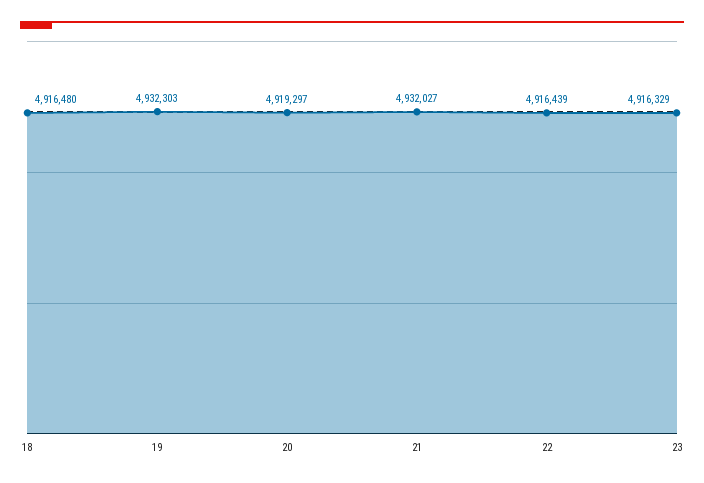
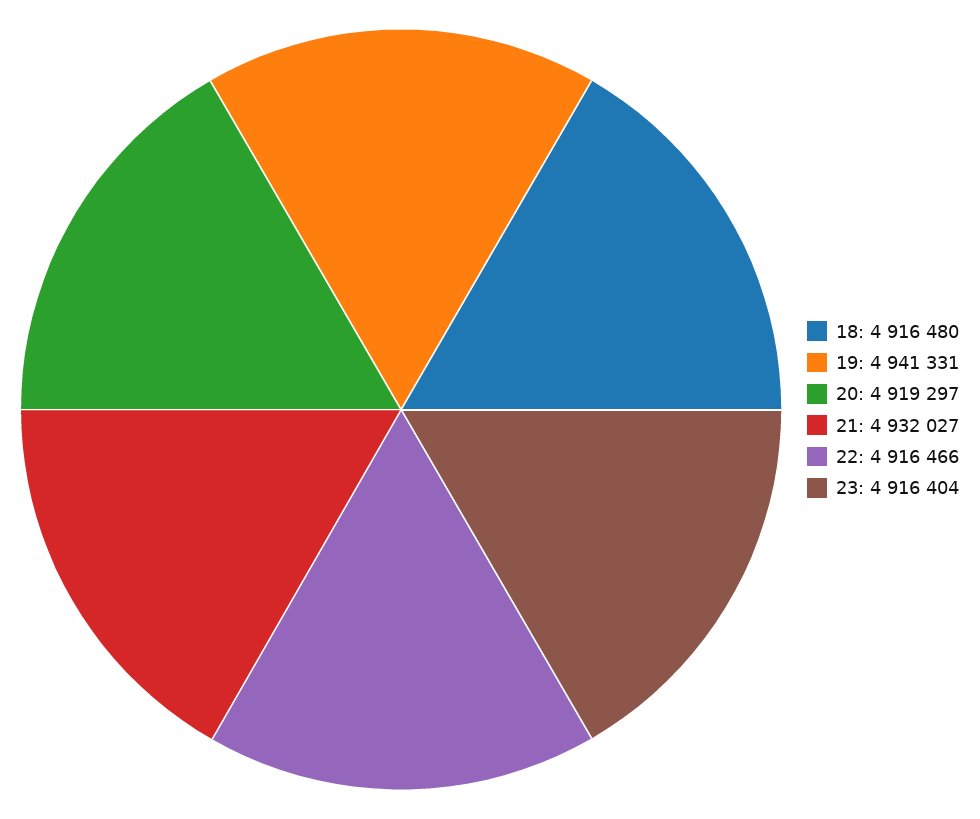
19: 4932303 -> 4941331
22: 4916439 -> 4916466
23: 4916329 -> 4916404

